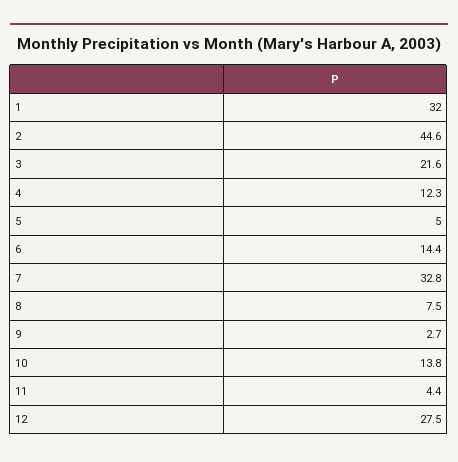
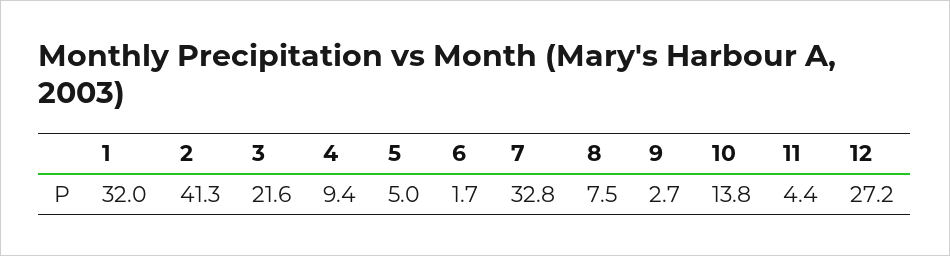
2: 44.6 -> 41.3
4: 12.3 -> 9.4
6: 14.4 -> 1.7
12: 27.5 -> 27.2

